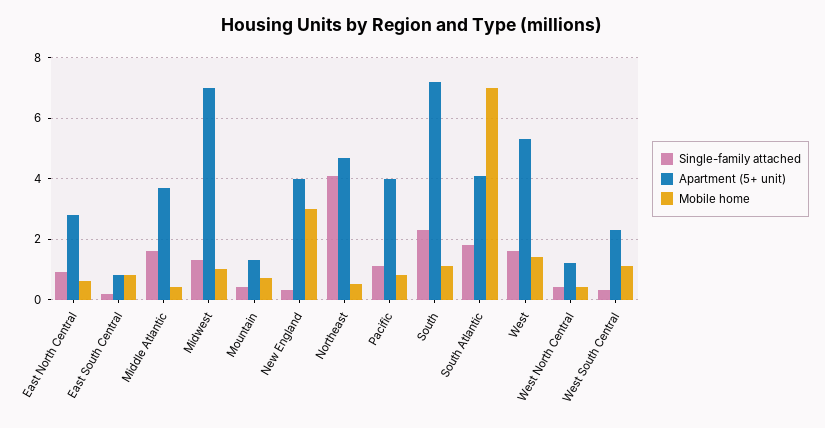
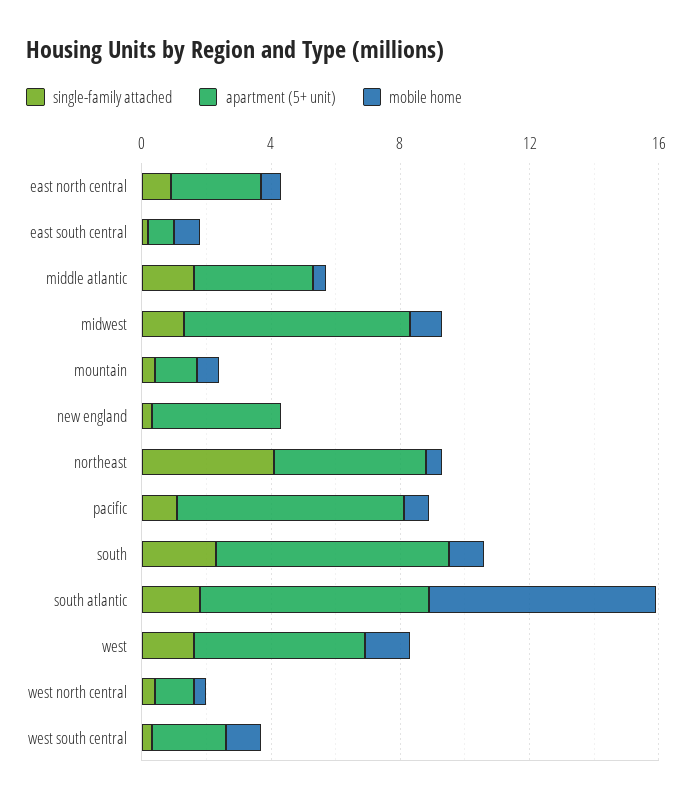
Mobile home, New England: 3 -> 0
Apartment (5+ unit), Pacific: 4 -> 7
Apartment (5+ unit), South Atlantic: 4 -> 7

